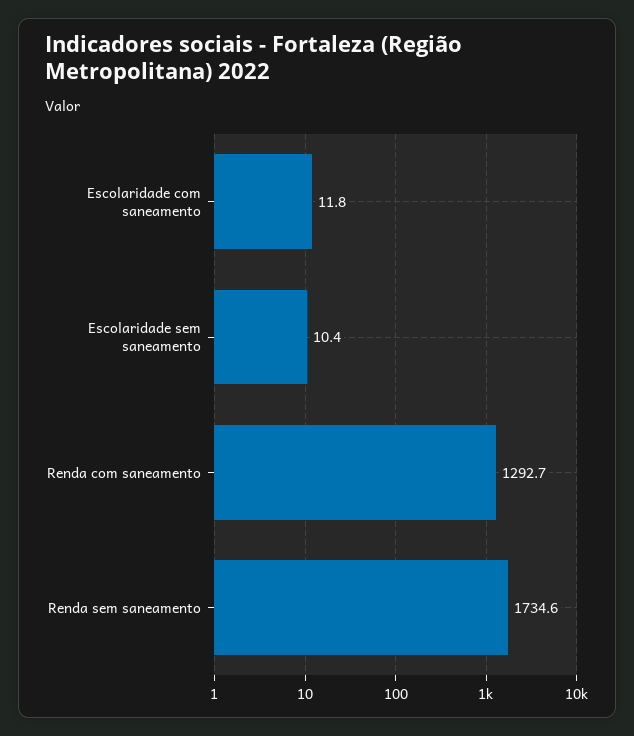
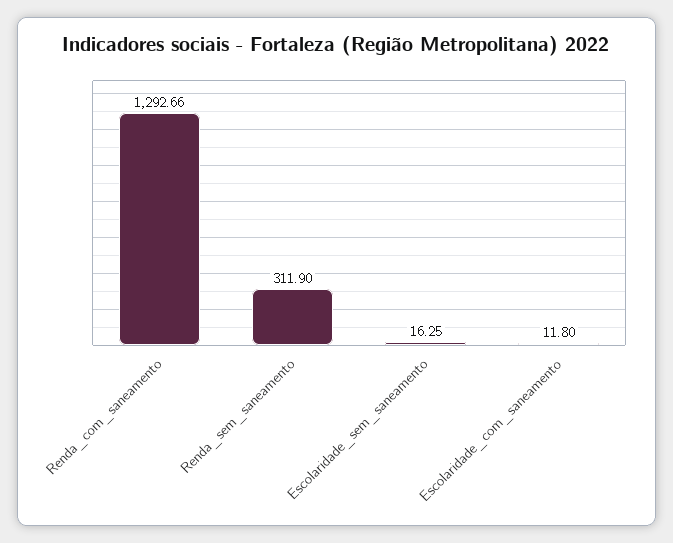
Escolaridade sem saneamento: 10.4 -> 16.25
Renda sem saneamento: 1734.6 -> 311.9

